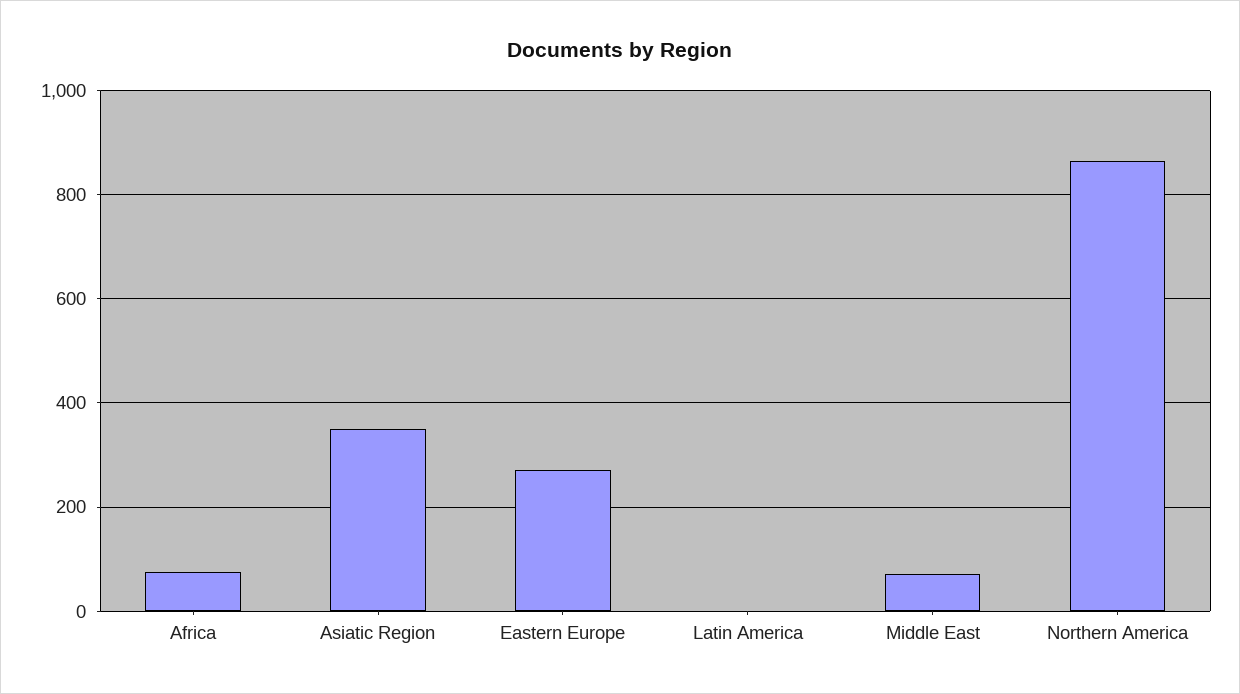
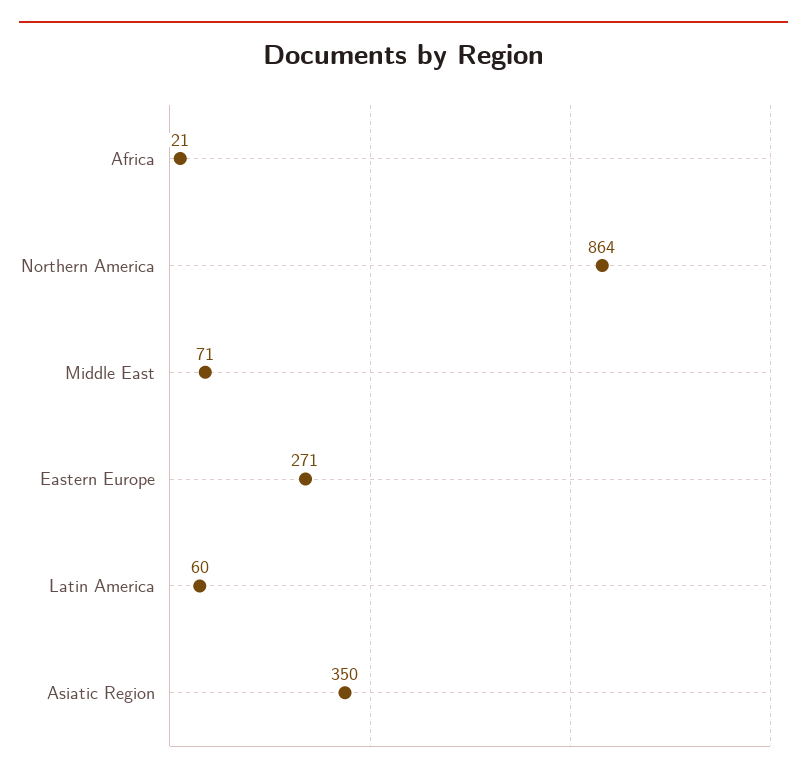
Africa: 80 -> 21
Latin America: 0 -> 60

